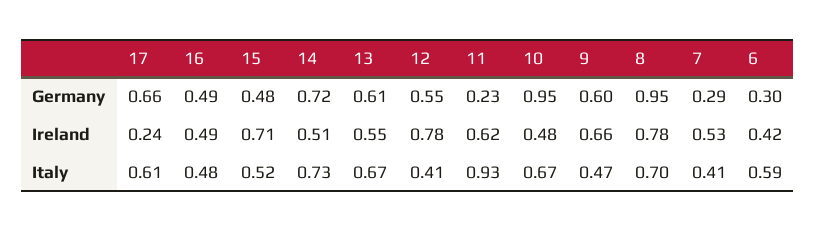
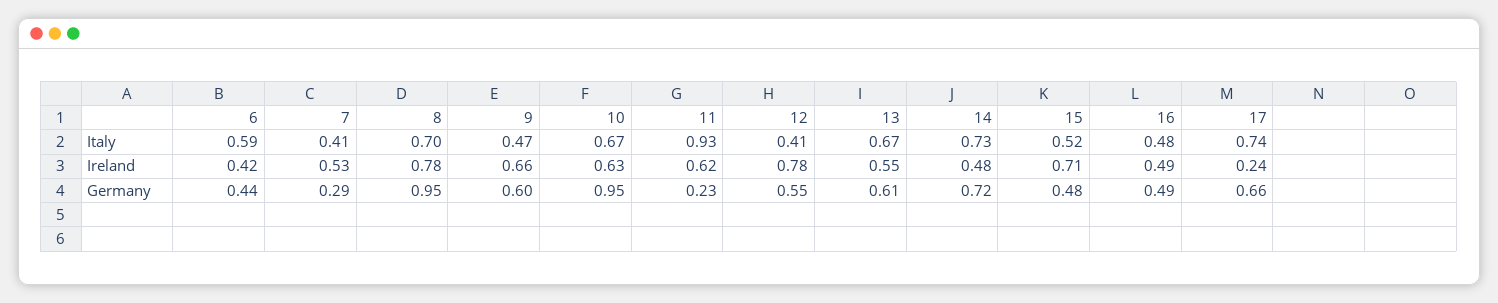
6, Germany: 0.3 -> 0.44
14, Ireland: 0.51 -> 0.48
10, Ireland: 0.48 -> 0.63
17, Italy: 0.61 -> 0.74

